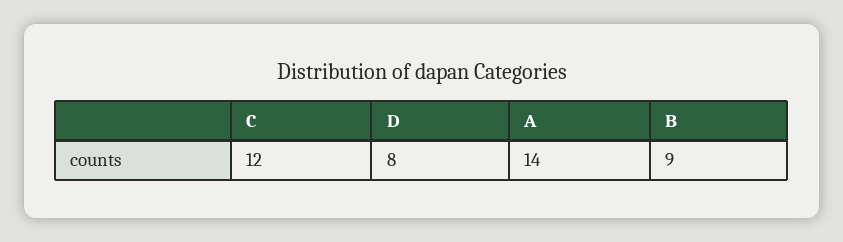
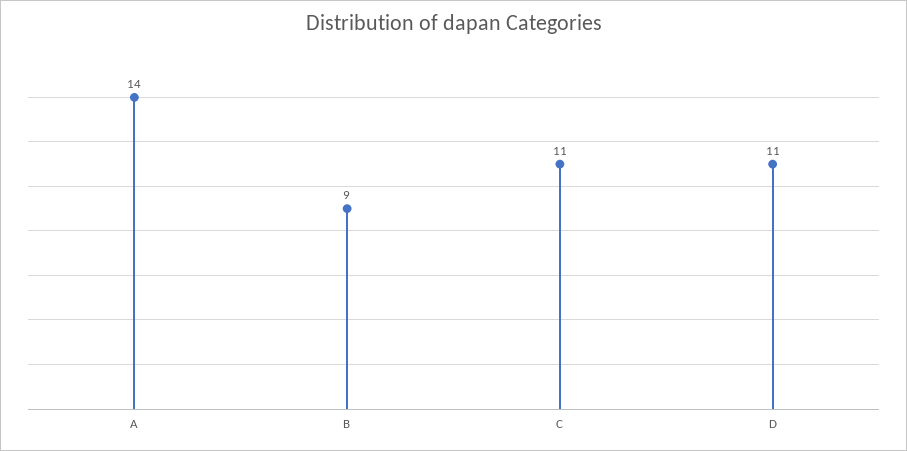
C: 12 -> 11
D: 8 -> 11

